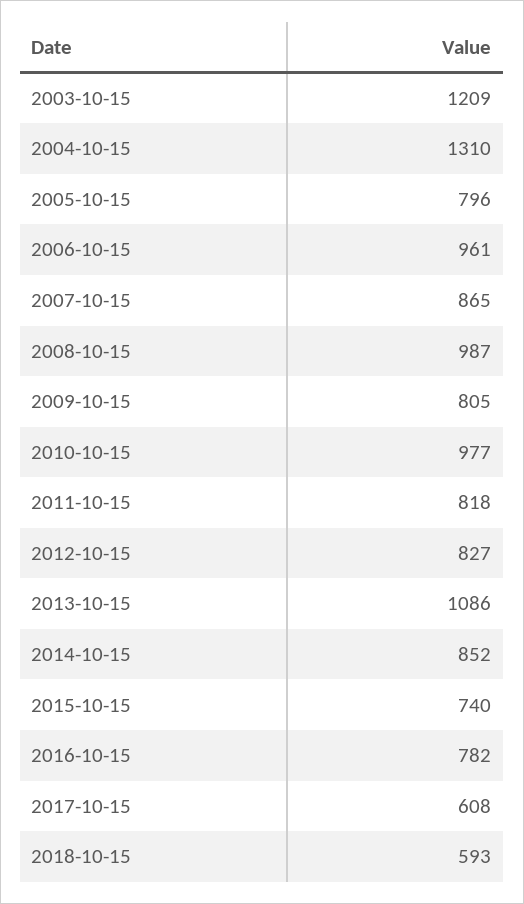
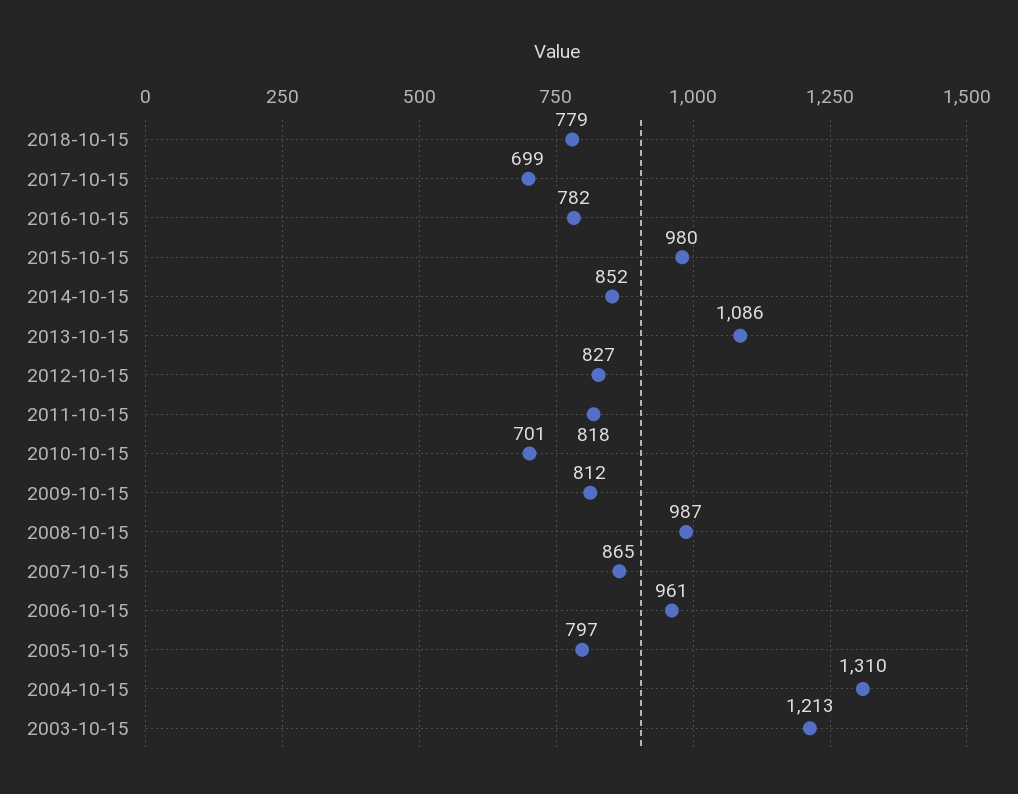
2003-10-15: 1209 -> 1213
2005-10-15: 796 -> 797
2009-10-15: 805 -> 812
2010-10-15: 977 -> 701
2015-10-15: 740 -> 980
2017-10-15: 608 -> 699
2018-10-15: 593 -> 779

